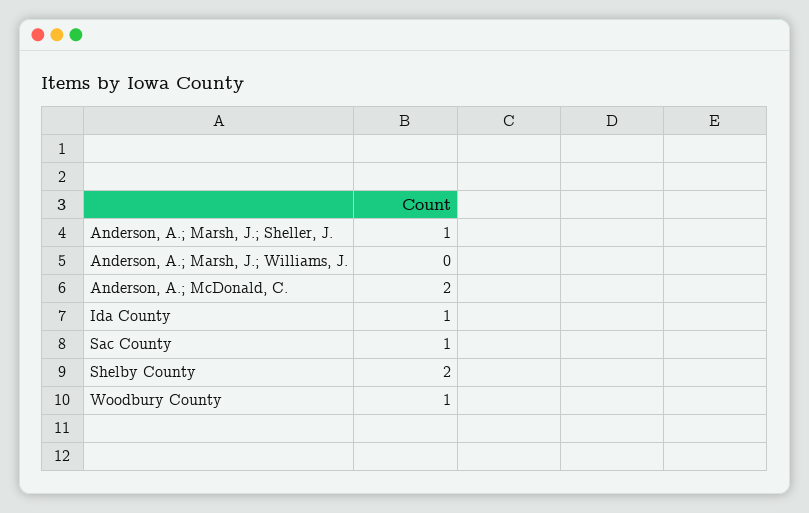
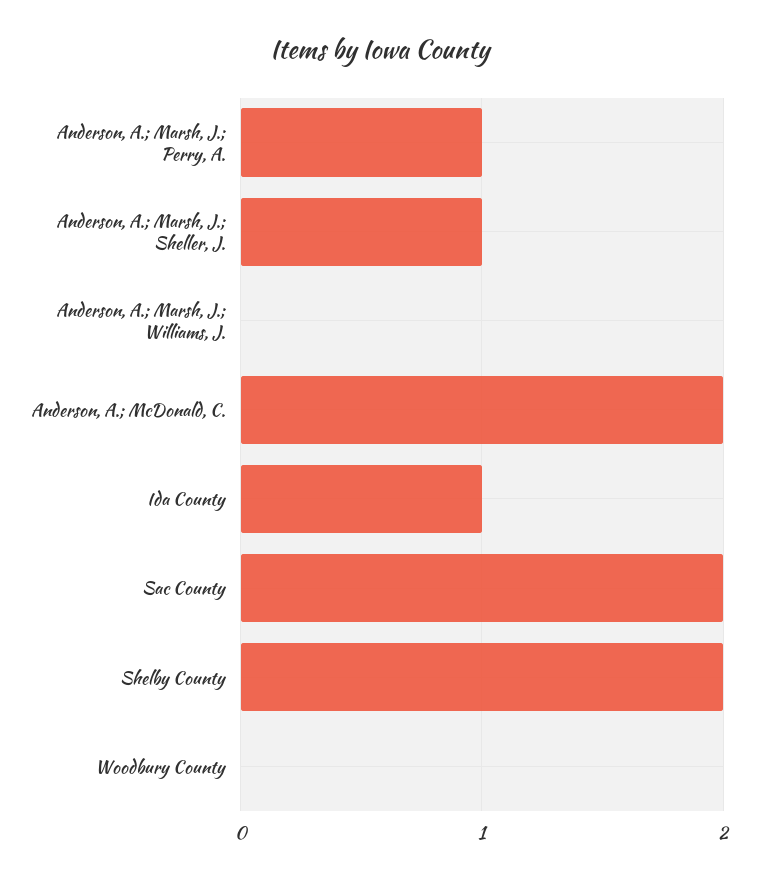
Sac County: 1 -> 2
Woodbury County: 1 -> 0
Anderson, A.; Marsh, J.; Perry, A.: none -> 1

